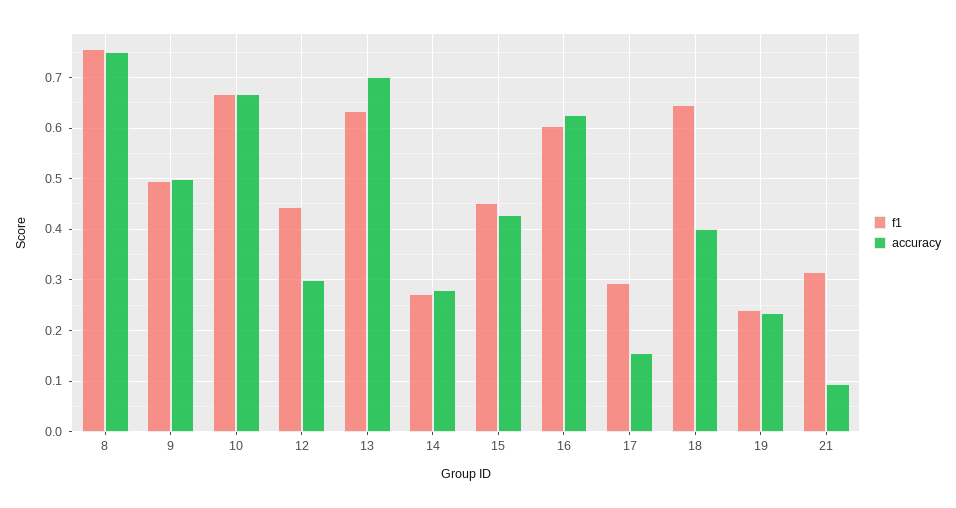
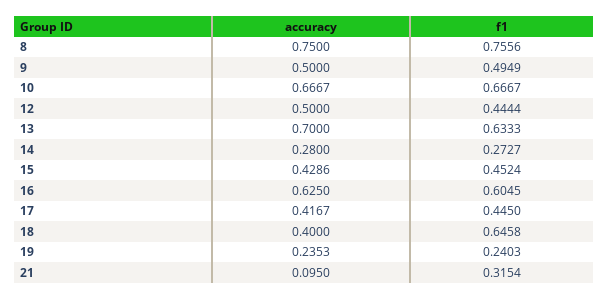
accuracy, 12: 0.3 -> 0.5
f1, 17: 0.3 -> 0.445
accuracy, 17: 0.16 -> 0.4167

